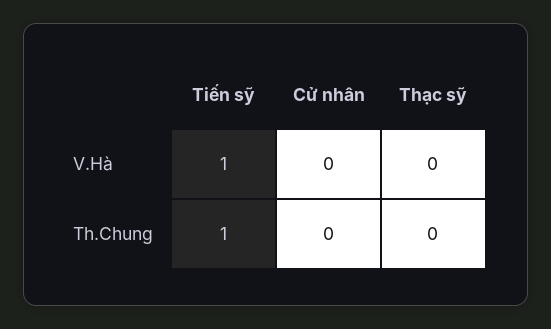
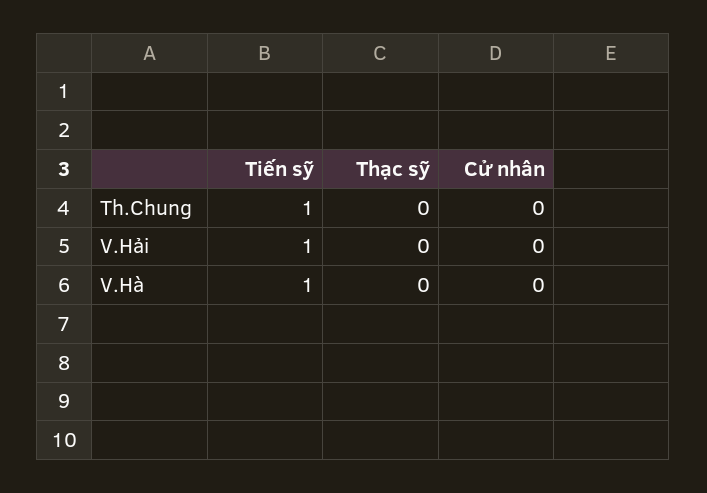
Tiến sỹ, V.Hải: none -> 1
Thạc sỹ, V.Hải: none -> 0
Cử nhân, V.Hải: none -> 0

